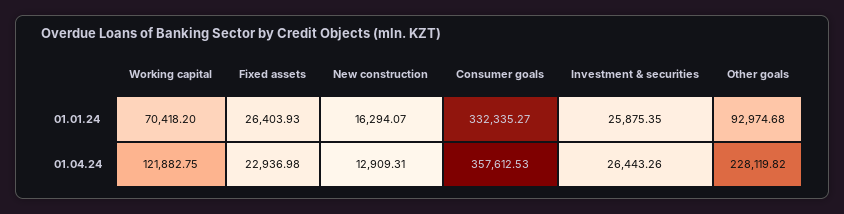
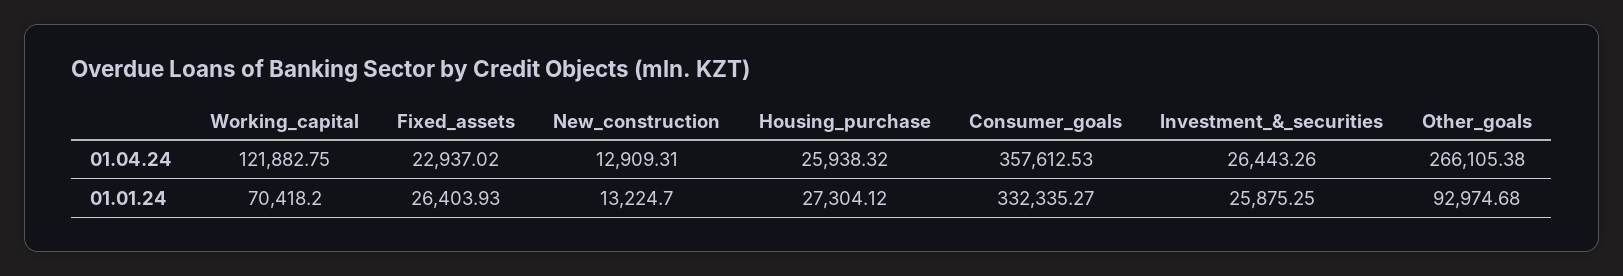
New construction, 01.01.24: 16294.07 -> 13224.7
Investment & securities, 01.01.24: 25875.35 -> 25875.25
Fixed assets, 01.04.24: 22936.98 -> 22937.02
Other goals, 01.04.24: 228119.82 -> 266105.38
Housing_purchase, 01.04.24: none -> 25938.32
Housing_purchase, 01.01.24: none -> 27304.12

